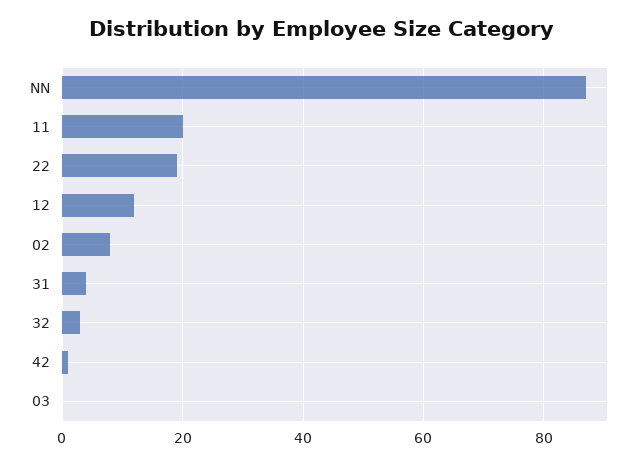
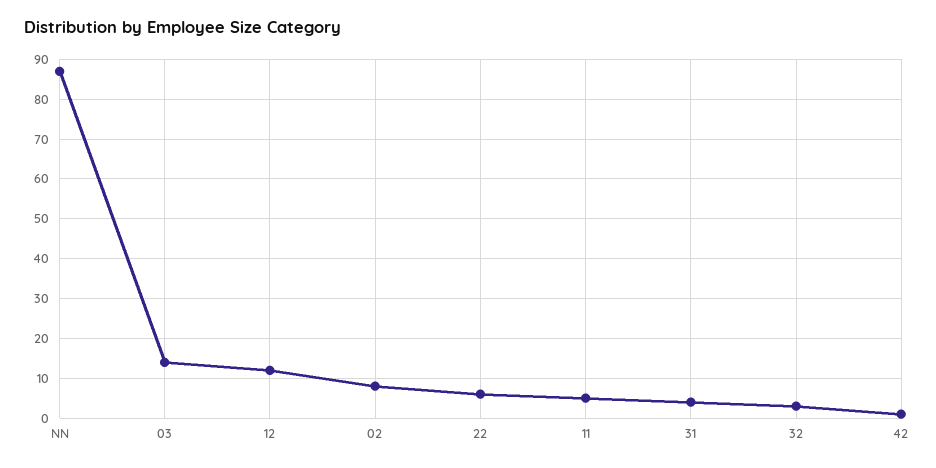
11: 20 -> 5
22: 20 -> 5
03: 0 -> 15

